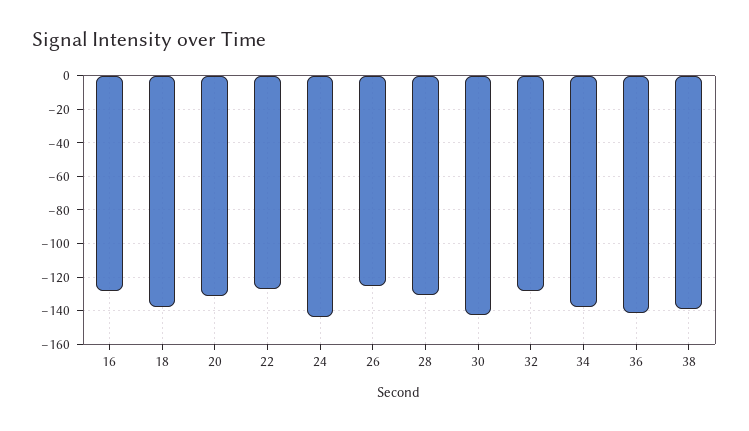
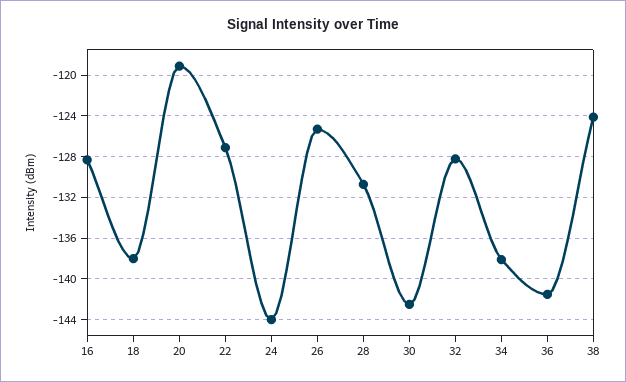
20: -130 -> -119
38: -140 -> -124

